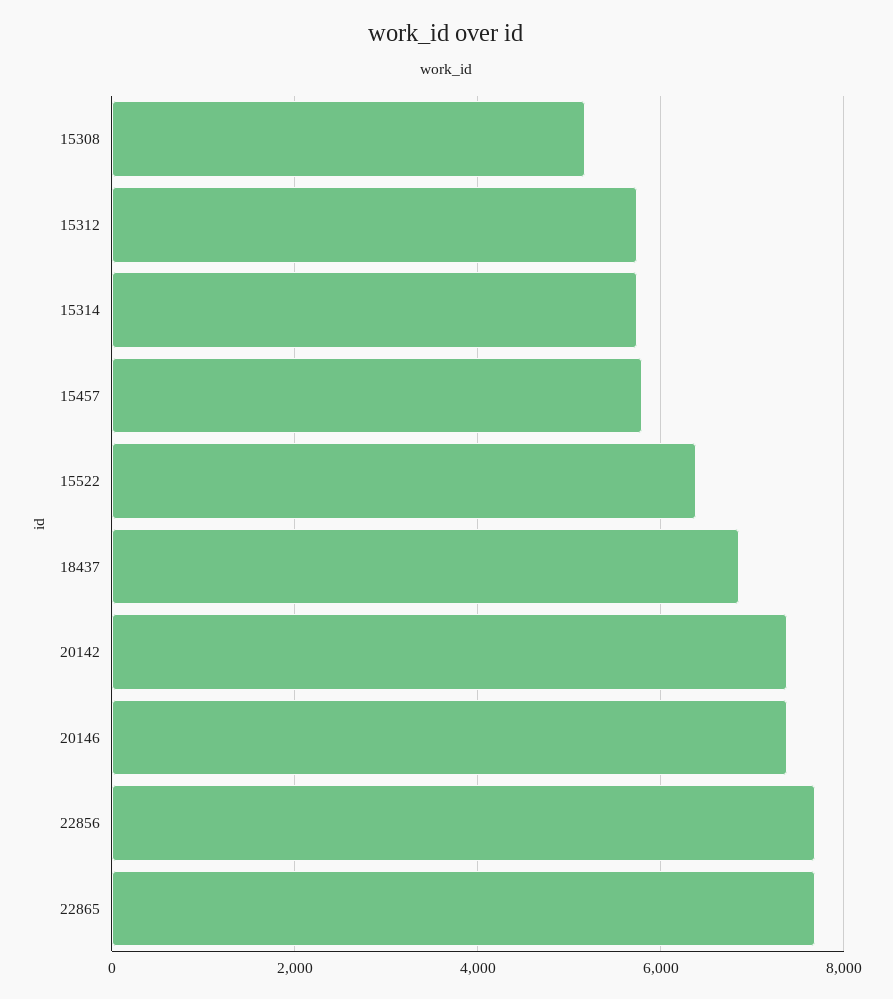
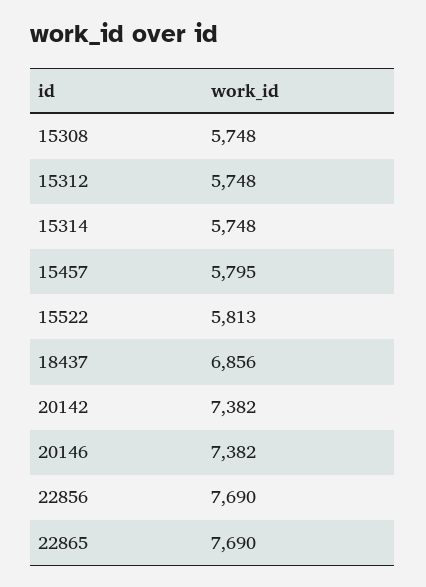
15308: 5200 -> 5748
15522: 6400 -> 5813

